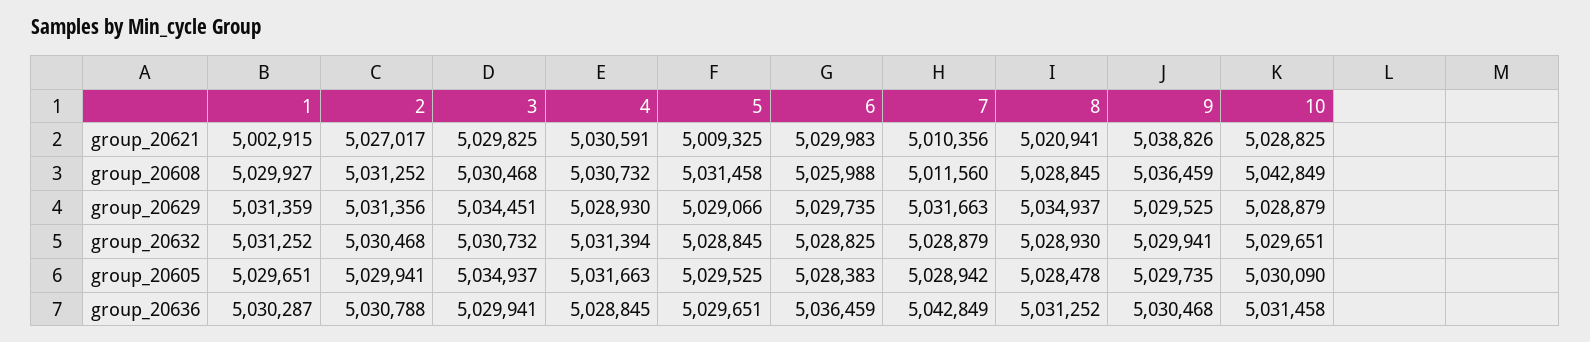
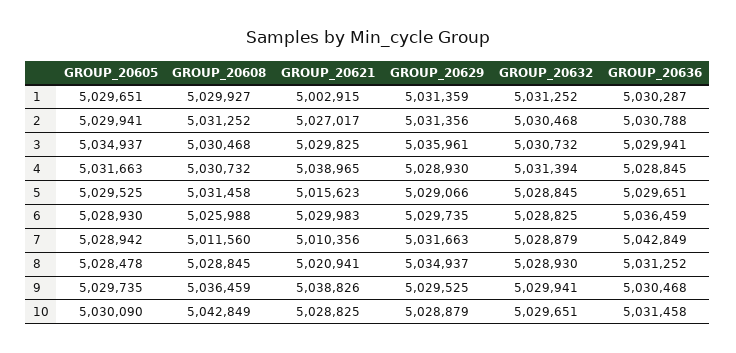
4, group_20621: 5030591 -> 5038965
5, group_20621: 5009325 -> 5015623
3, group_20629: 5034451 -> 5035961
6, group_20605: 5028383 -> 5028930

